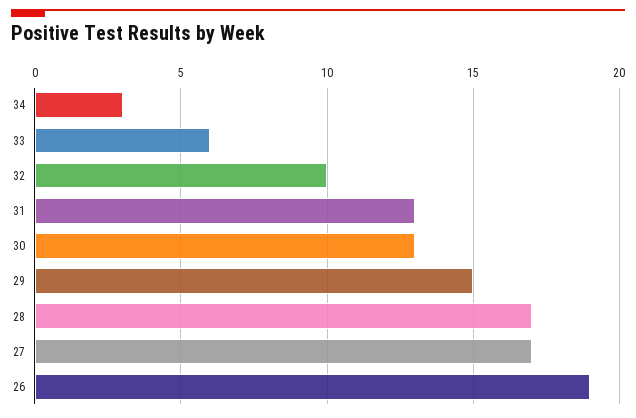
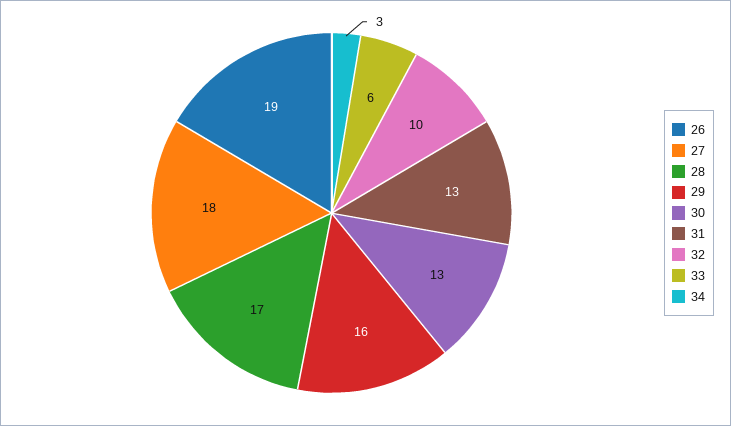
29: 15 -> 16
27: 17 -> 18

